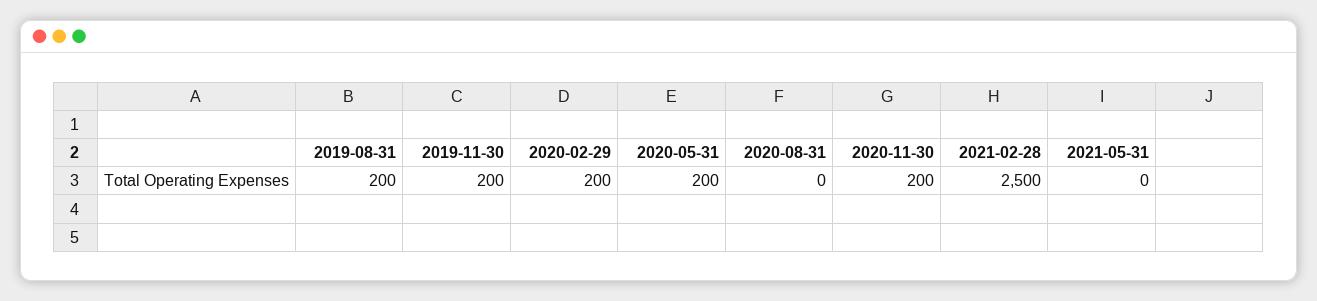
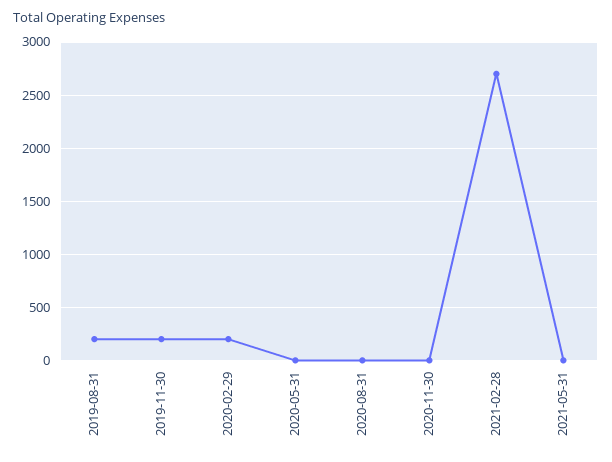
2020-05-31: 200 -> 0
2020-11-30: 200 -> 0
2021-02-28: 2500 -> 2700

